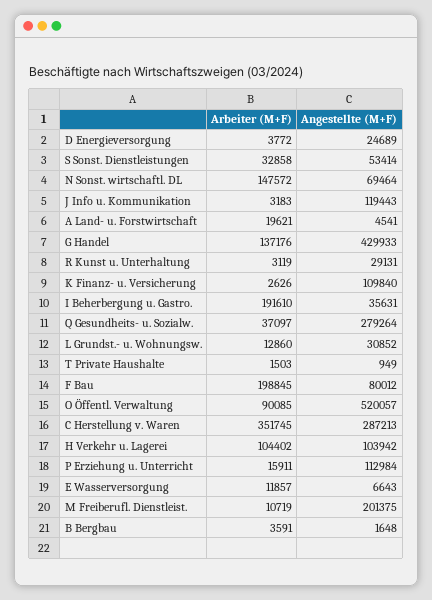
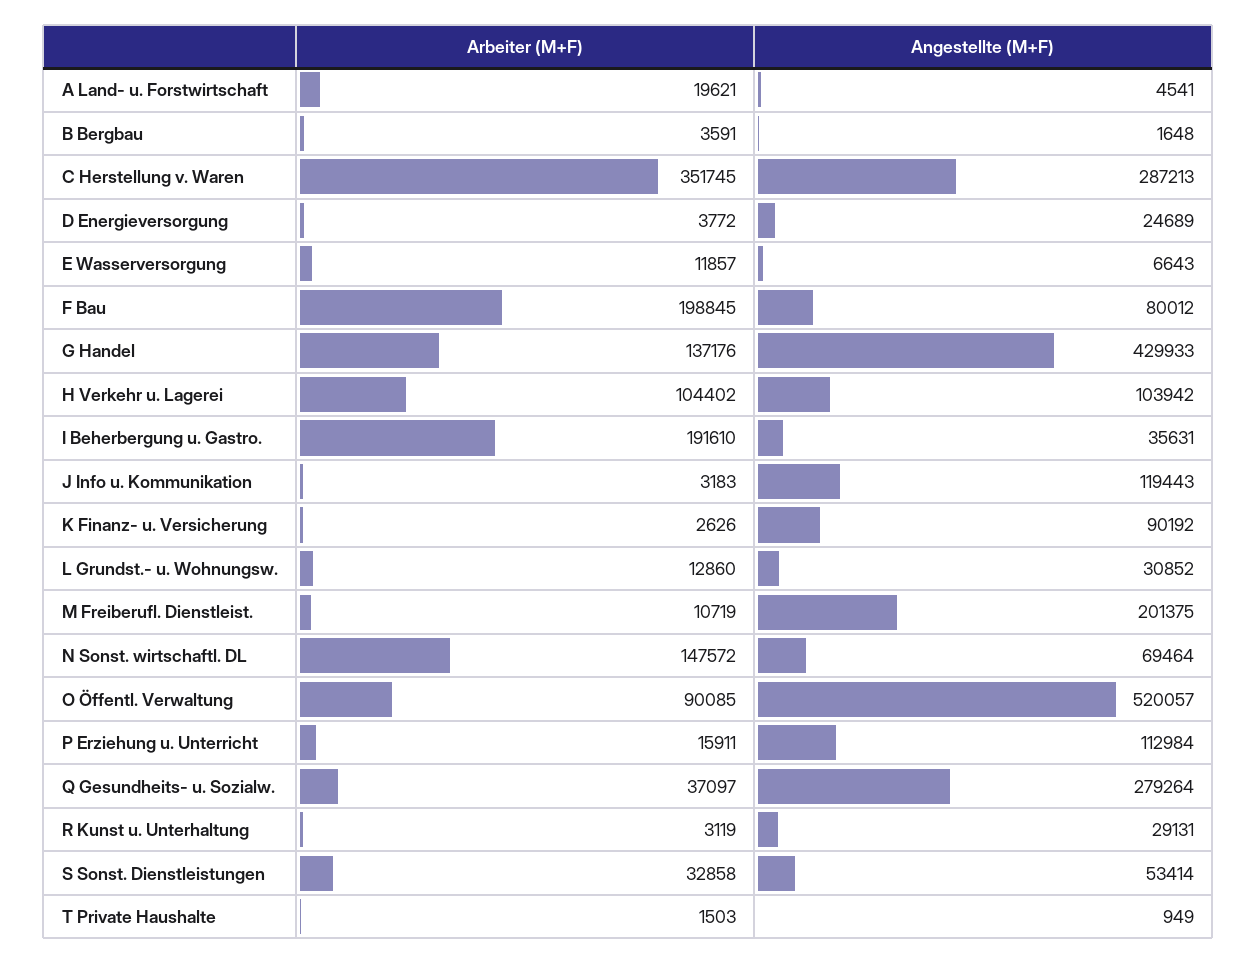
Angestellte (M+F), K Finanz- u. Versicherung: 109840 -> 90192

